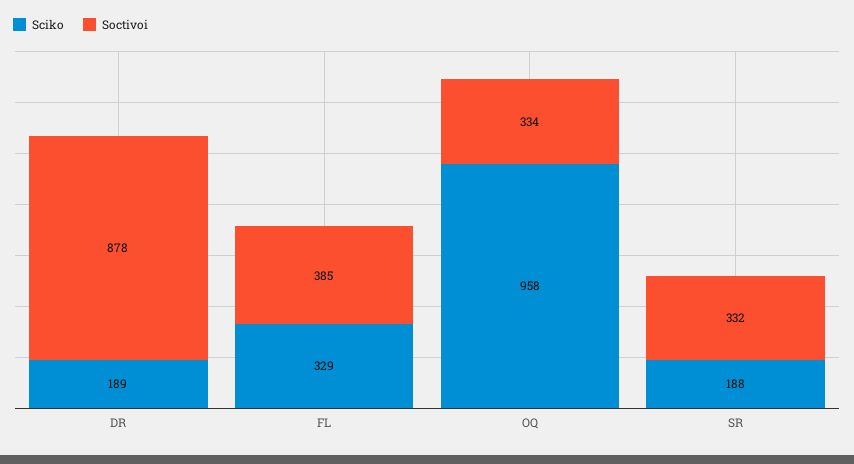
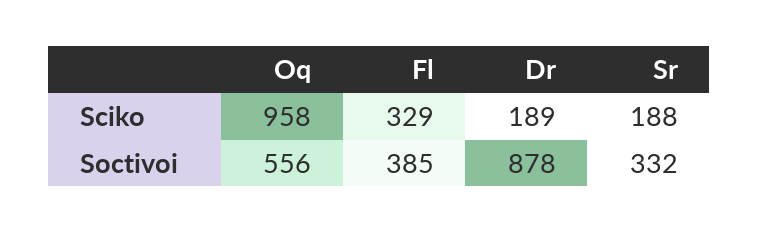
Soctivoi, OQ: 334 -> 556

